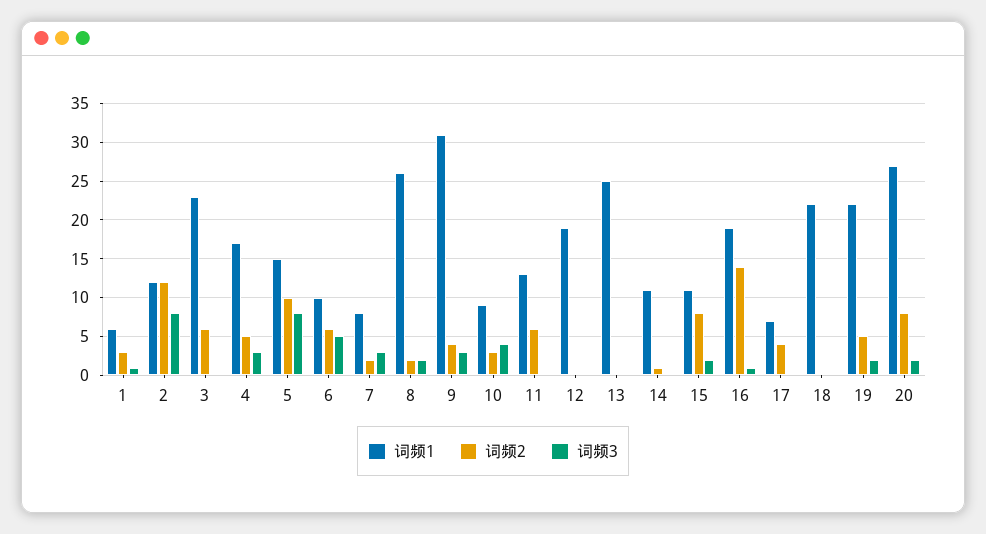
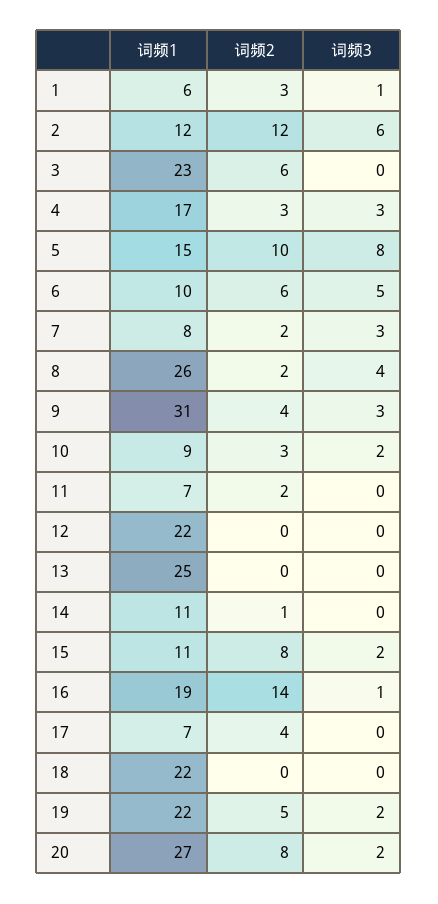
词频3, 2: 8 -> 6
词频2, 4: 5 -> 3
词频3, 8: 2 -> 4
词频3, 10: 4 -> 2
词频1, 11: 13 -> 7
词频2, 11: 6 -> 2
词频1, 12: 19 -> 22

